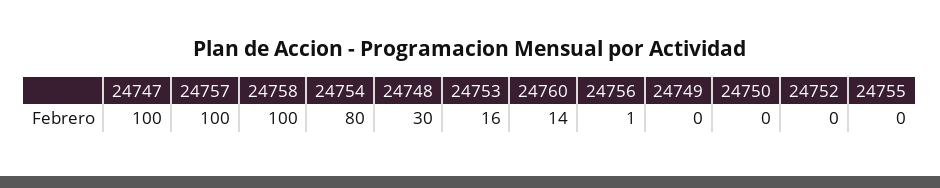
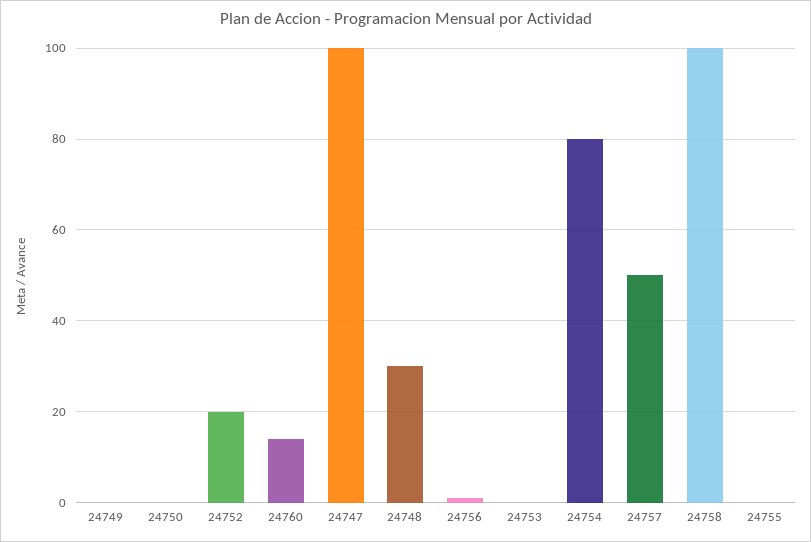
24757: 100 -> 50
24753: 16 -> 0
24752: 0 -> 20

